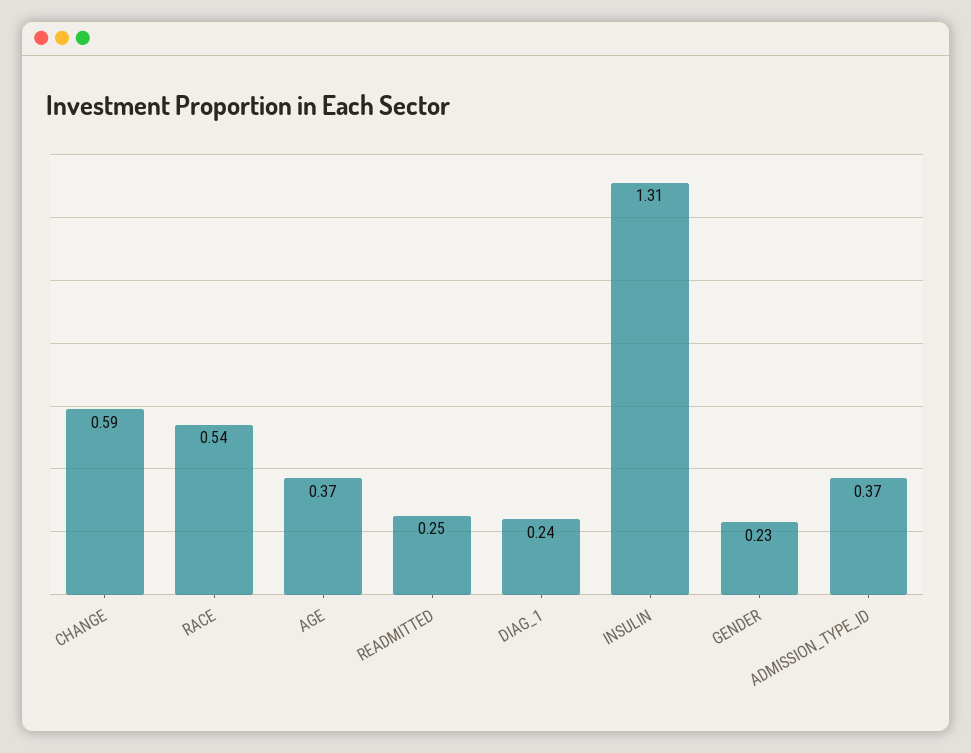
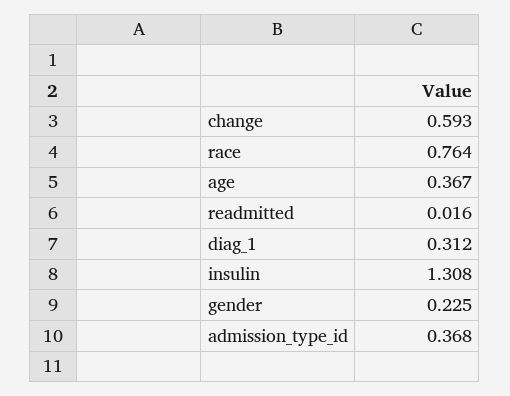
RACE: 0.54 -> 0.764
READMITTED: 0.25 -> 0.016
DIAG_1: 0.24 -> 0.312

